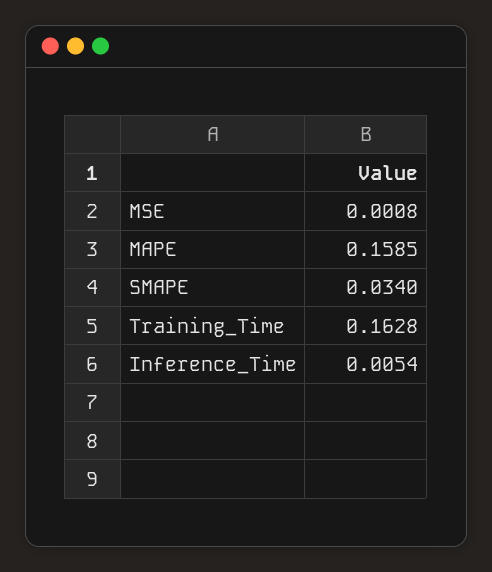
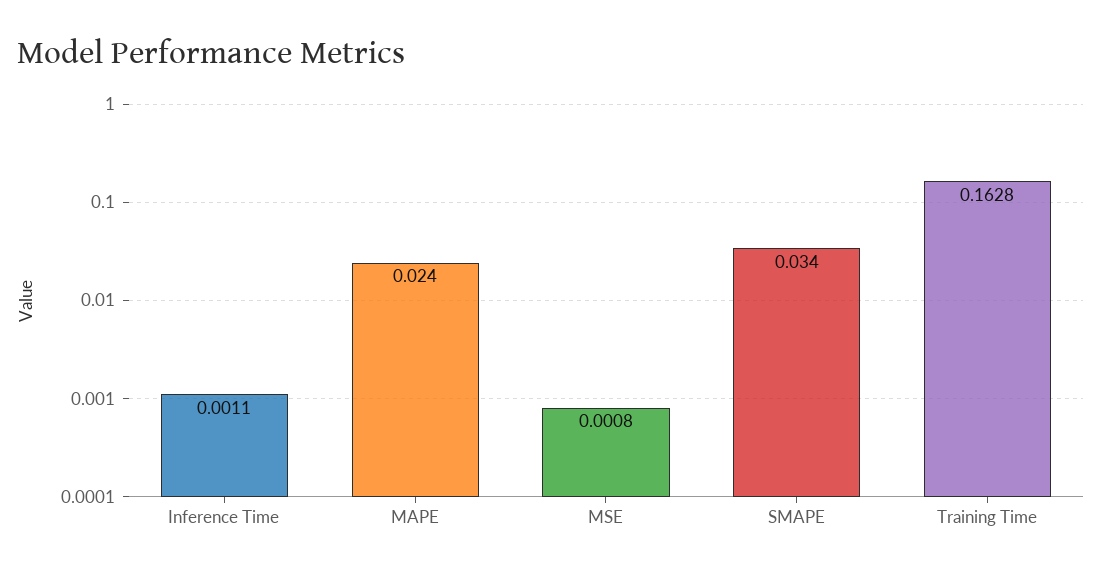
MAPE: 0.1585 -> 0.024
Inference_Time: 0.0054 -> 0.0011

